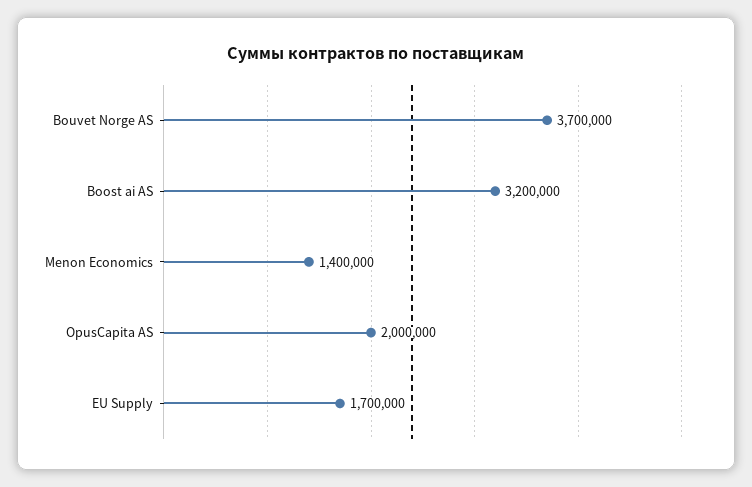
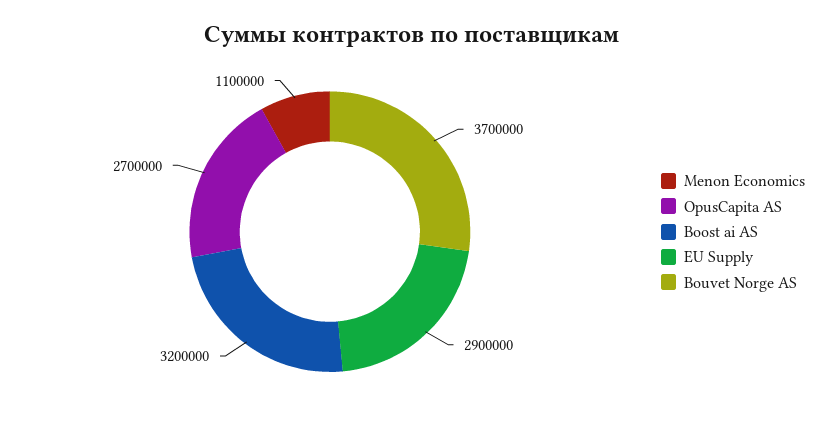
Menon Economics: 1400000 -> 1100000
OpusCapita AS: 2000000 -> 2700000
EU Supply: 1700000 -> 2900000

